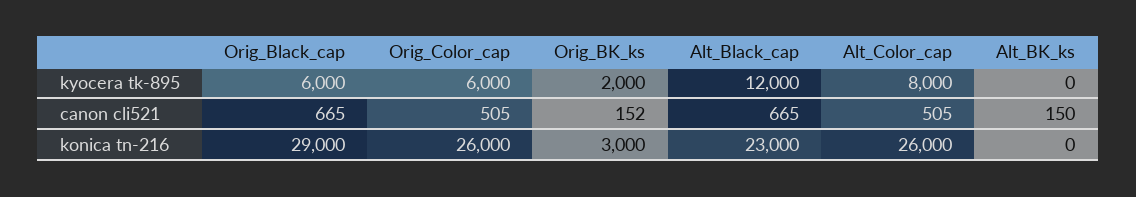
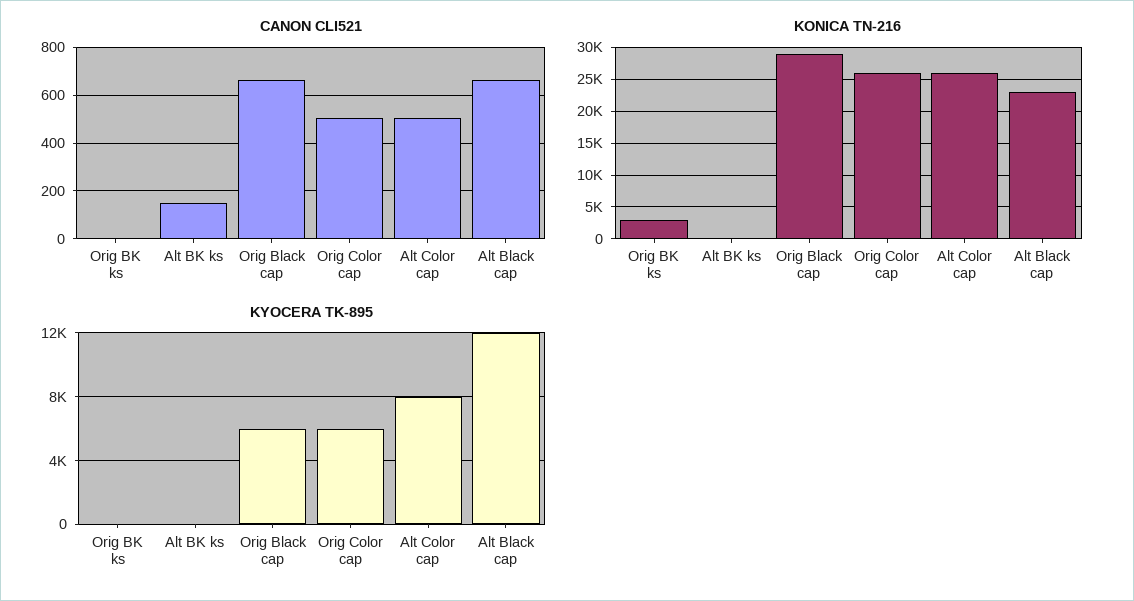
kyocera tk-895, Orig_BK_ks: 2000 -> 0
canon cli521, Orig_BK_ks: 152 -> 0

